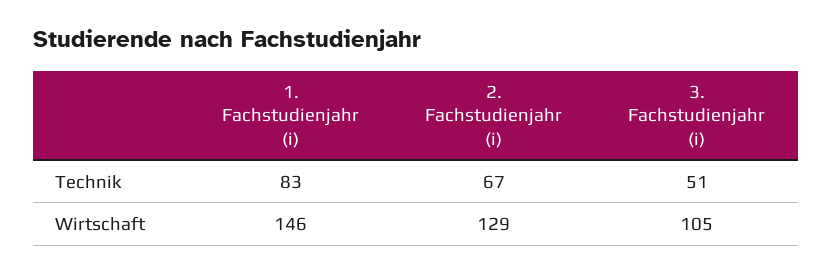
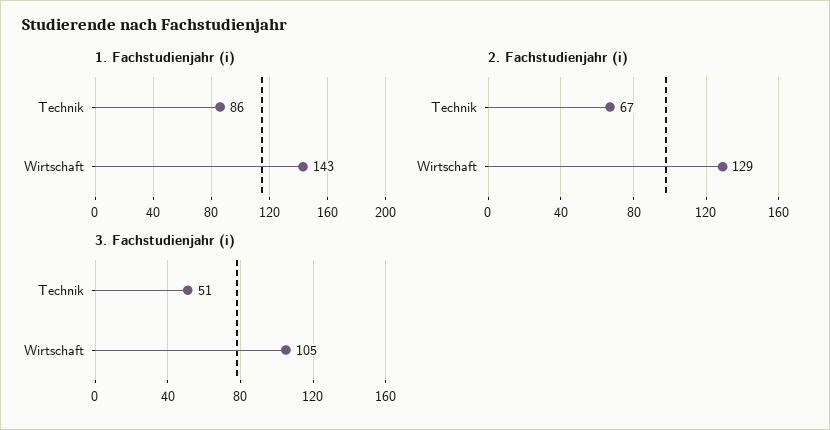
1. Fachstudienjahr (i), Technik: 83 -> 86
1. Fachstudienjahr (i), Wirtschaft: 146 -> 143

